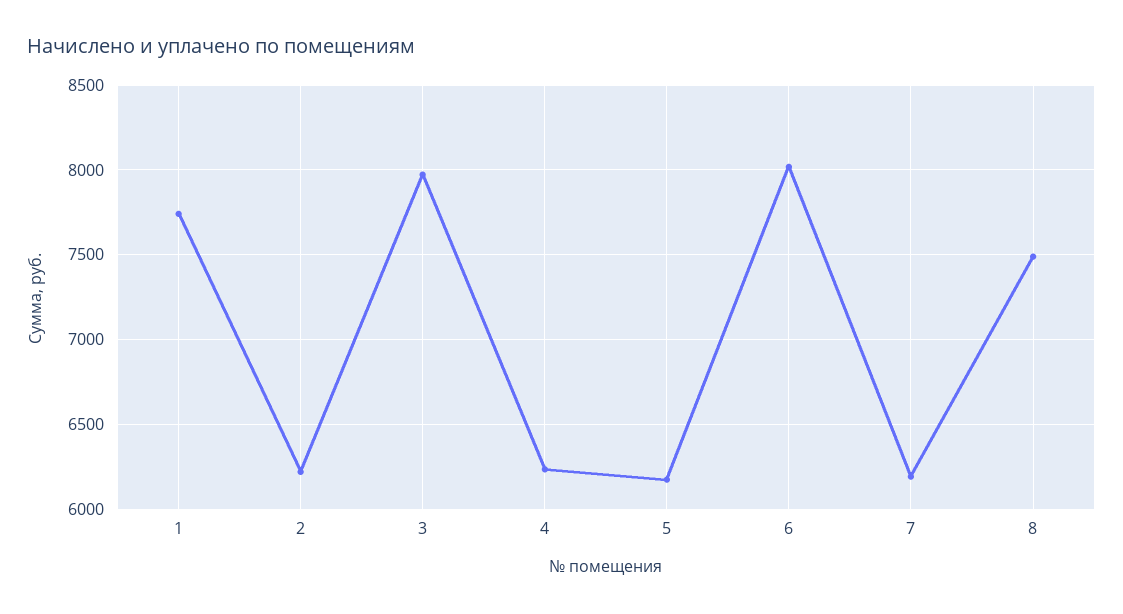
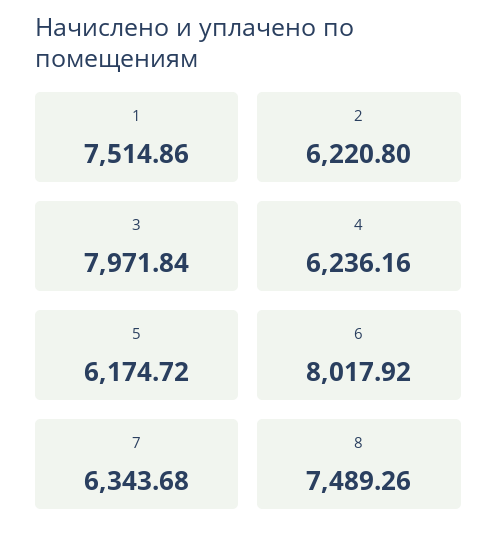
1: 7750 -> 7514.86
7: 6200 -> 6343.68

